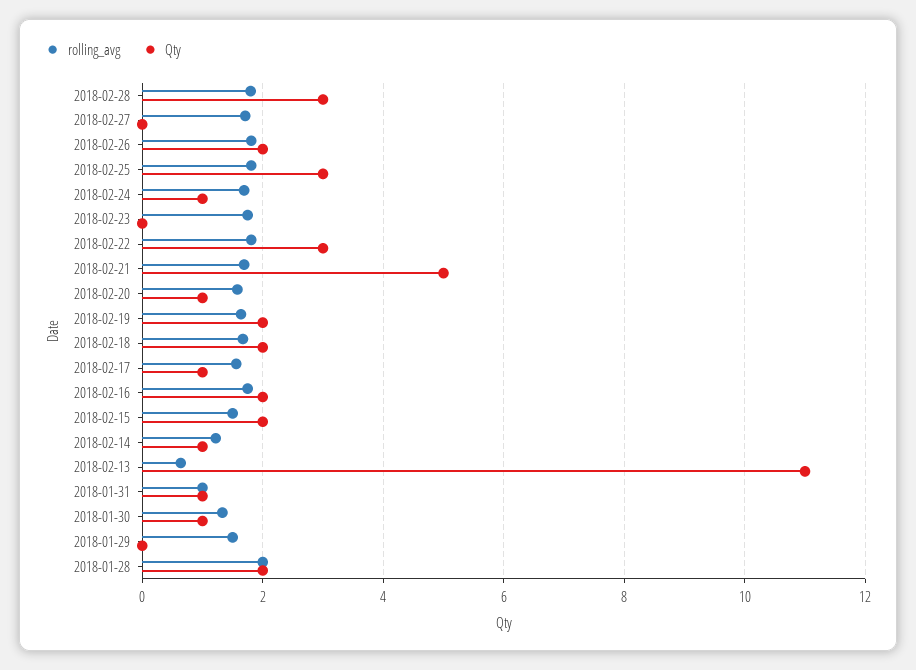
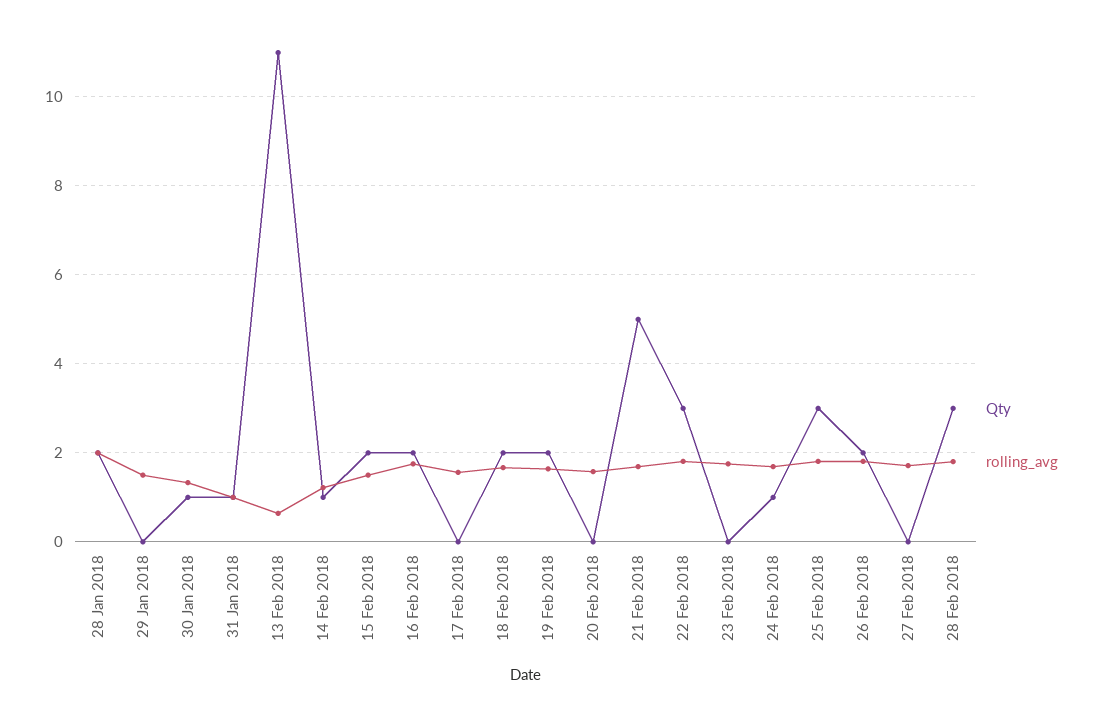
Qty, 2018-02-20: 1 -> 0
Qty, 2018-02-17: 1 -> 0

